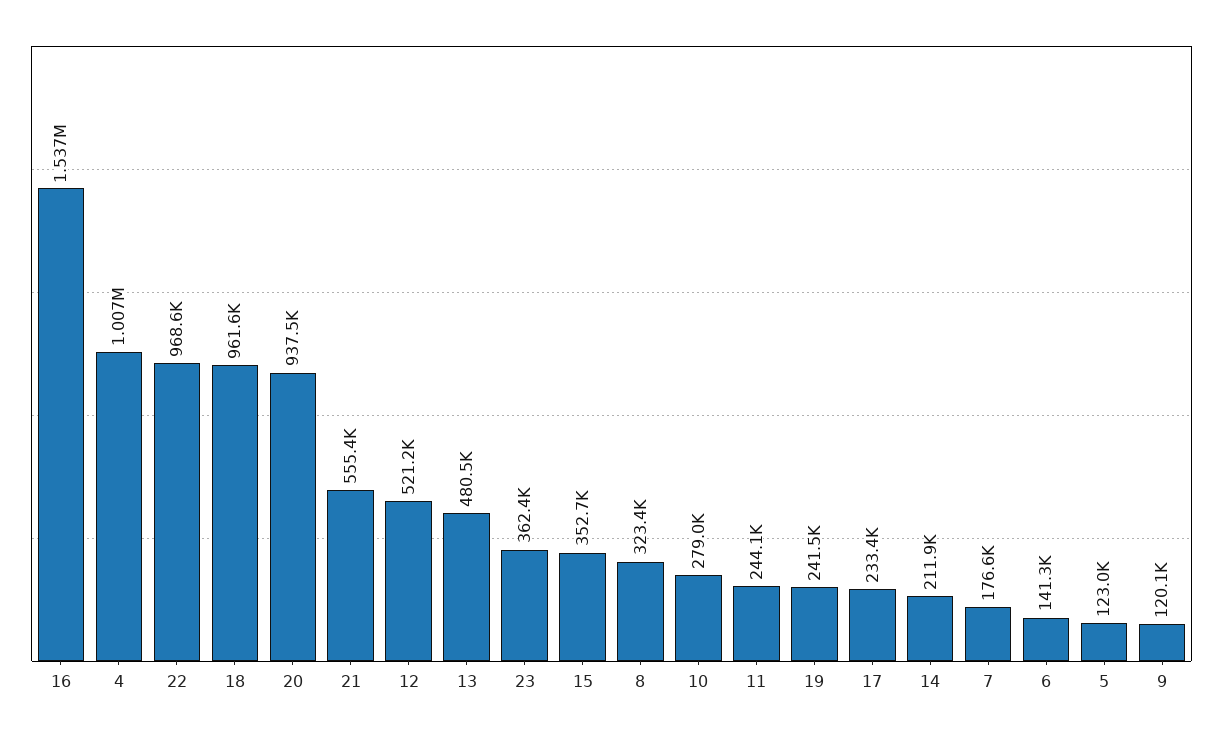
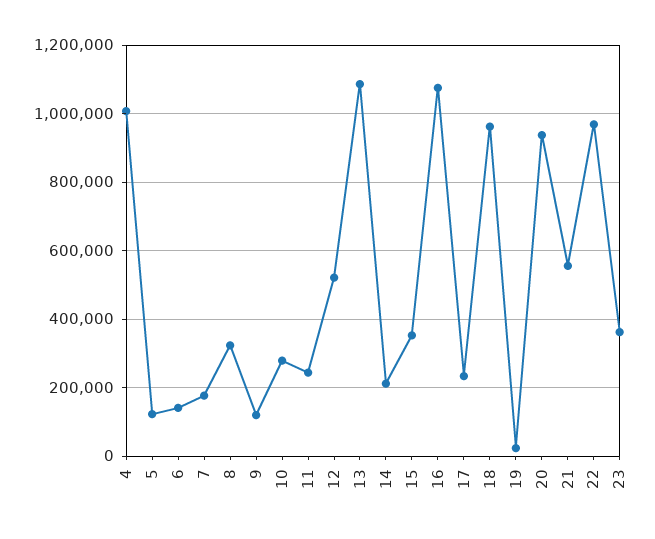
16: 1537000 -> 1080000
13: 480500 -> 1080000
19: 241500 -> 20000

